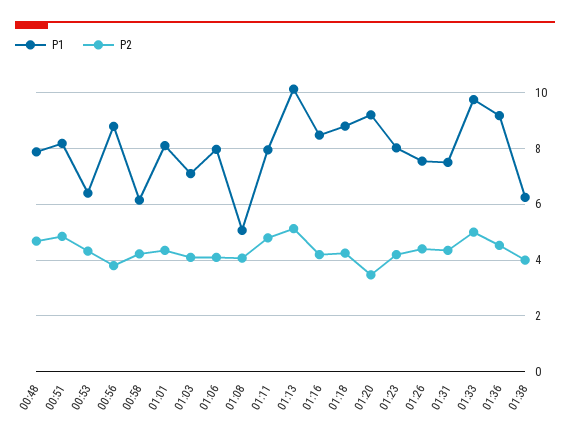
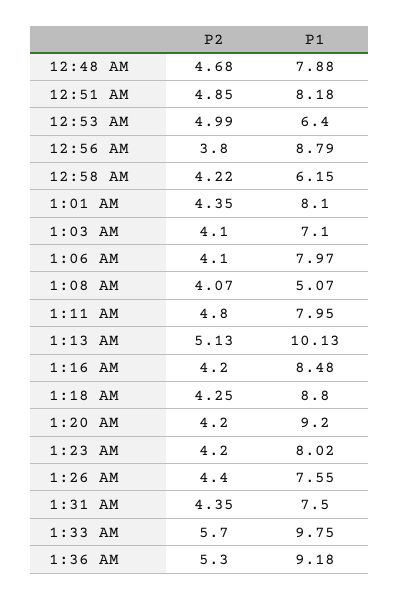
P2, 00:53: 4.25 -> 4.99
P2, 01:20: 3.5 -> 4.2
P2, 01:33: 5 -> 5.7
P2, 01:36: 4.5 -> 5.3
P1, 01:38: 6.25 -> none
P2, 01:38: 4 -> none

